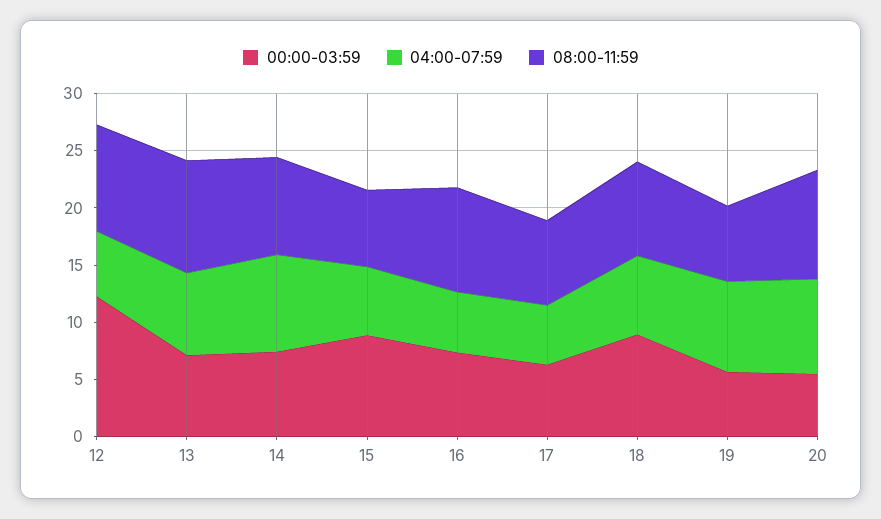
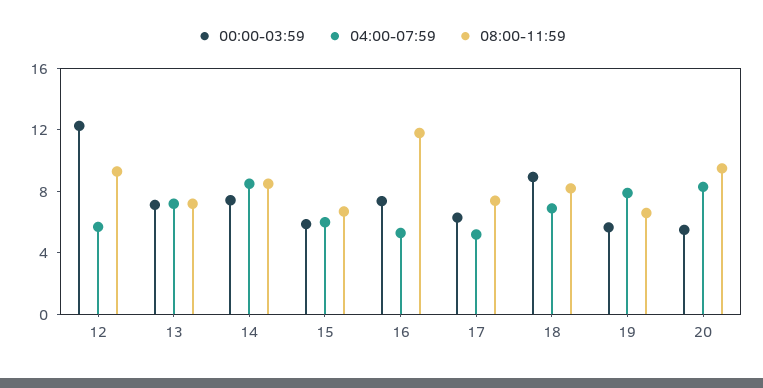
08:00-11:59, 13: 10 -> 7
00:00-03:59, 15: 9 -> 6
08:00-11:59, 16: 9 -> 12

